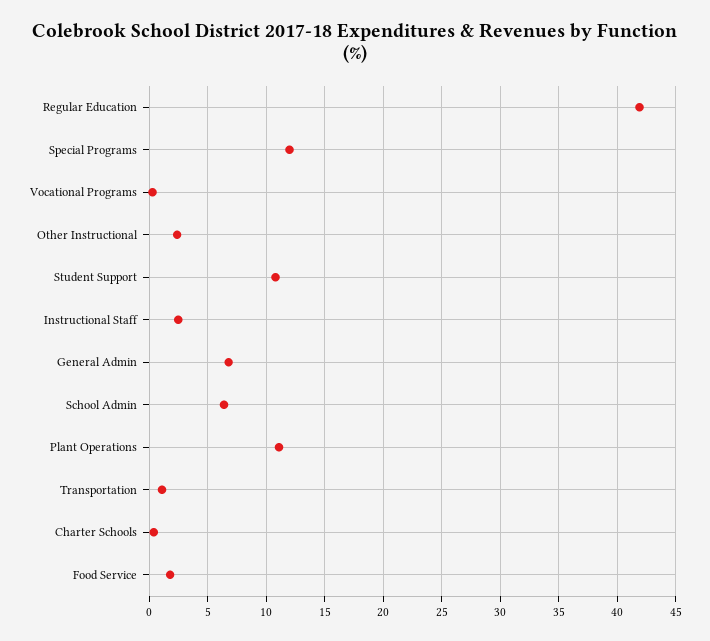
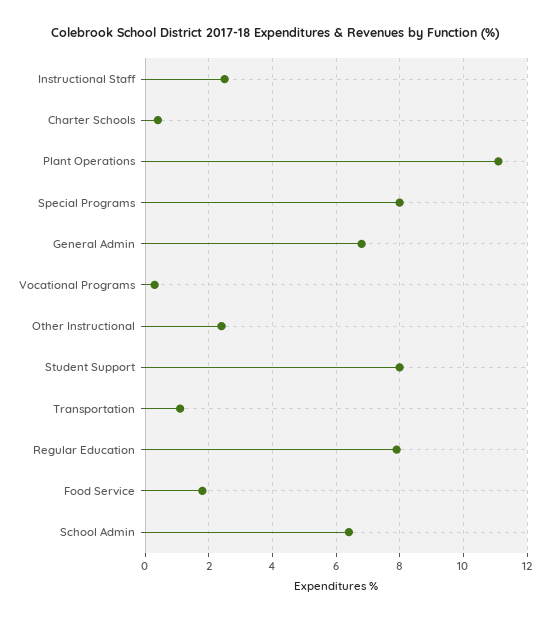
Regular Education: 42 -> 8
Special Programs: 12 -> 8
Student Support: 11 -> 8

